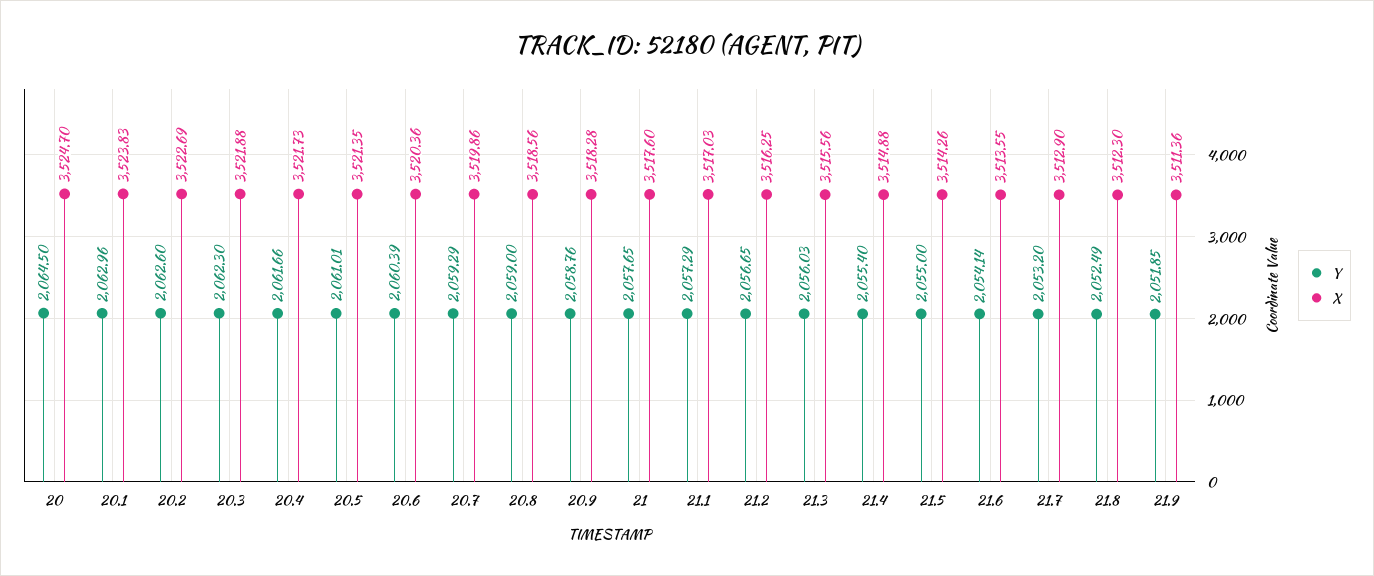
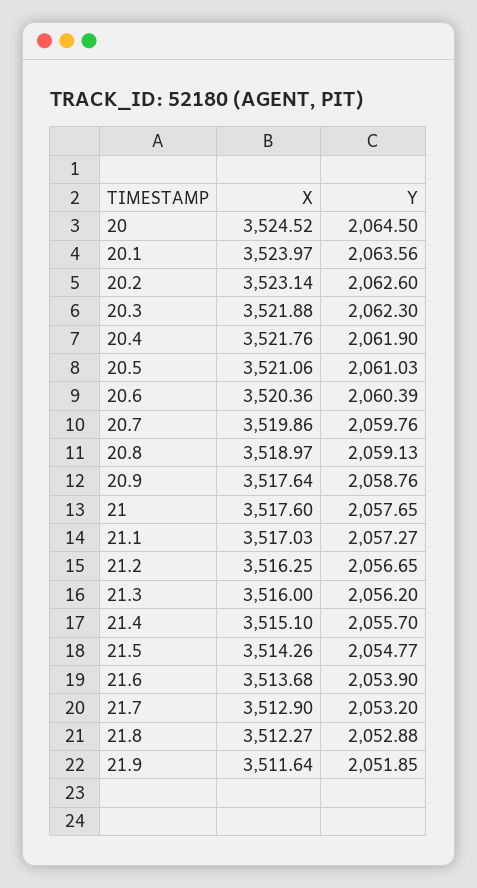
X, 20: 3524.7 -> 3524.52
Y, 20.1: 2062.96 -> 2063.56
X, 20.1: 3523.83 -> 3523.97
X, 20.2: 3522.69 -> 3523.14
Y, 20.4: 2061.66 -> 2061.9
X, 20.4: 3521.73 -> 3521.76
Y, 20.5: 2061.01 -> 2061.03
X, 20.5: 3521.35 -> 3521.06
Y, 20.7: 2059.29 -> 2059.76
Y, 20.8: 2059 -> 2059.13
X, 20.8: 3518.56 -> 3518.97
X, 20.9: 3518.28 -> 3517.64
Y, 21.1: 2057.29 -> 2057.27
Y, 21.3: 2056.03 -> 2056.2
X, 21.3: 3515.56 -> 3516
Y, 21.4: 2055.4 -> 2055.7
X, 21.4: 3514.88 -> 3515.1
Y, 21.5: 2055 -> 2054.77
Y, 21.6: 2054.14 -> 2053.9
X, 21.6: 3513.55 -> 3513.68
Y, 21.8: 2052.49 -> 2052.88
X, 21.8: 3512.3 -> 3512.27
X, 21.9: 3511.36 -> 3511.64

